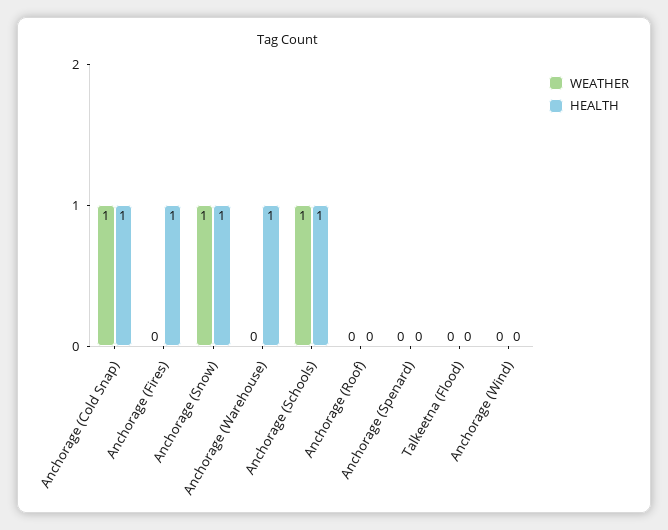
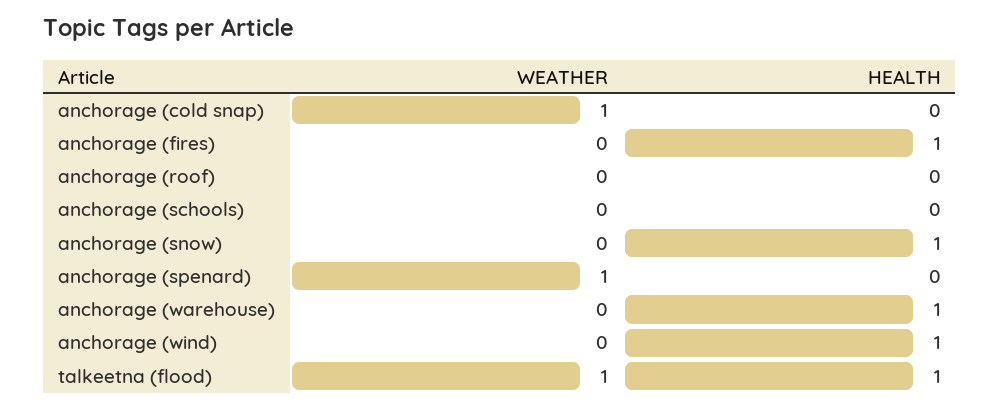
HEALTH, Anchorage (Cold Snap): 1 -> 0
WEATHER, Anchorage (Snow): 1 -> 0
WEATHER, Anchorage (Schools): 1 -> 0
HEALTH, Anchorage (Schools): 1 -> 0
WEATHER, Anchorage (Spenard): 0 -> 1
WEATHER, Talkeetna (Flood): 0 -> 1
HEALTH, Talkeetna (Flood): 0 -> 1
HEALTH, Anchorage (Wind): 0 -> 1

